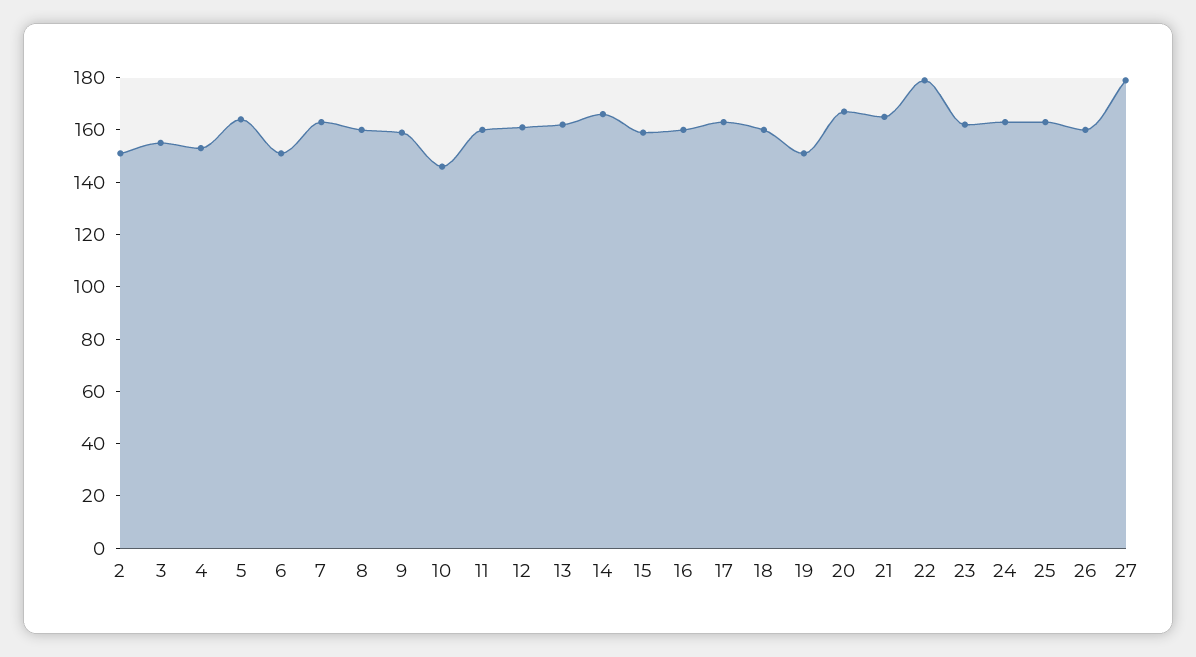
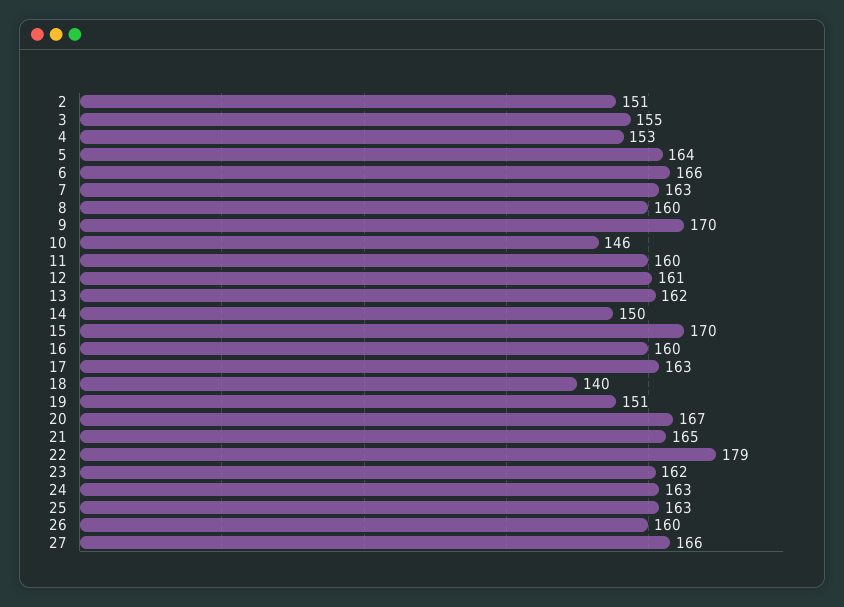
6: 150 -> 166
9: 160 -> 170
14: 165 -> 150
15: 160 -> 170
18: 160 -> 140
27: 180 -> 166

